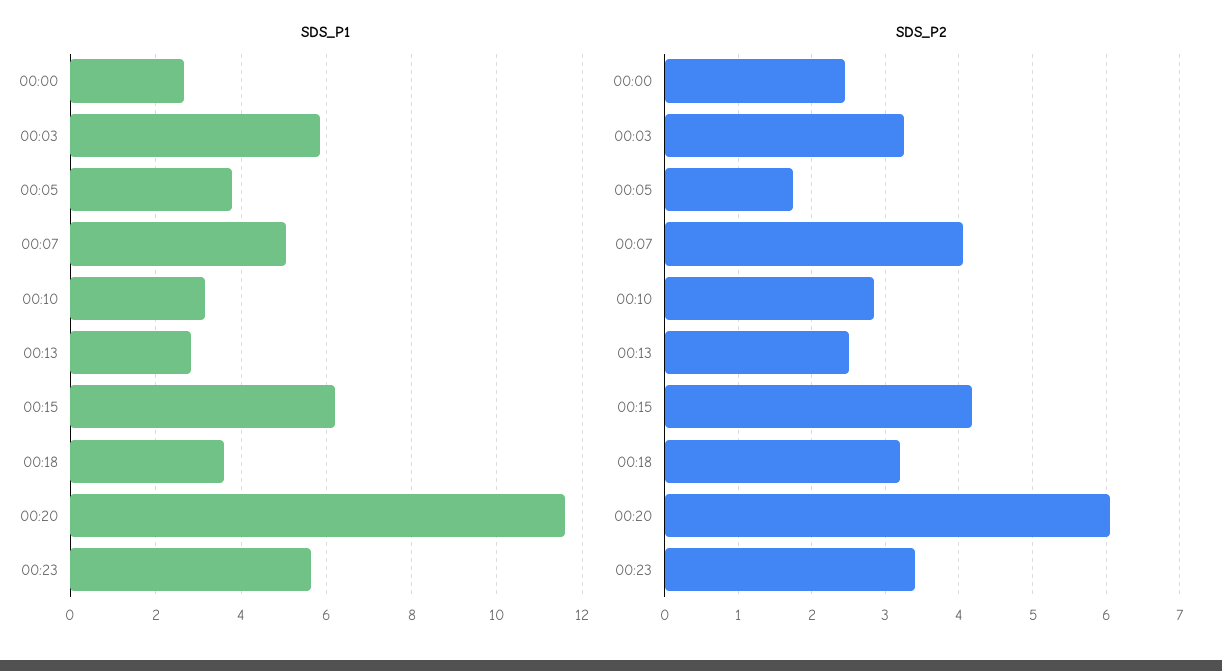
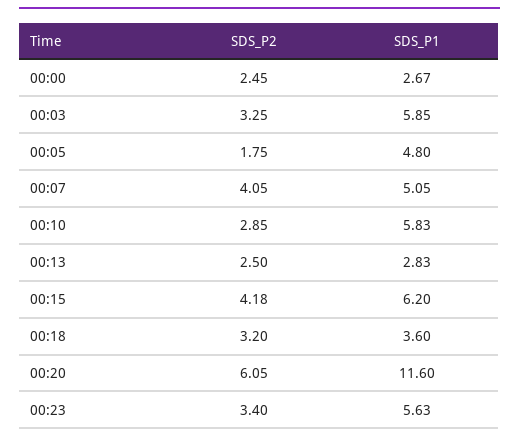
SDS_P1, 00:05: 3.8 -> 4.8
SDS_P1, 00:10: 3.2 -> 5.83

